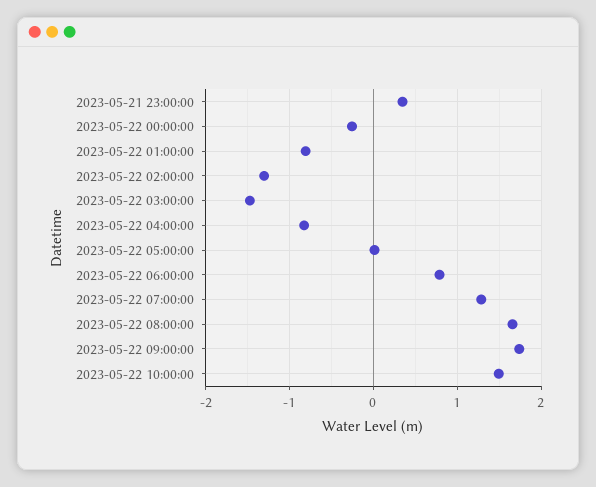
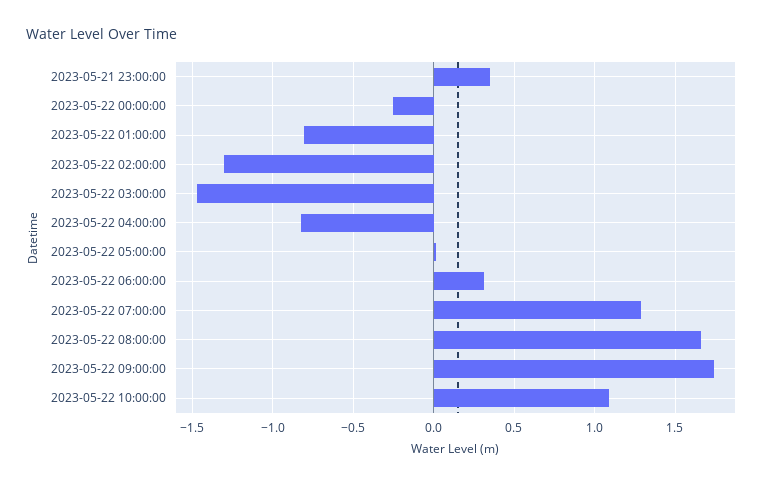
2023-05-22 06:00:00: 0.8 -> 0.3
2023-05-22 10:00:00: 1.5 -> 1.1

